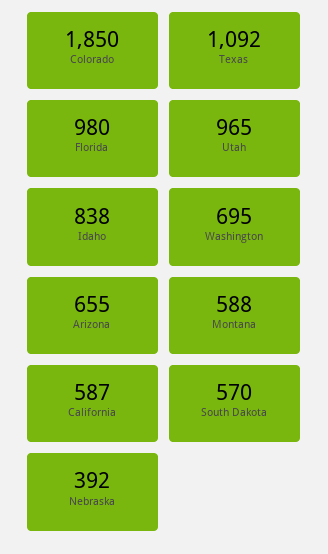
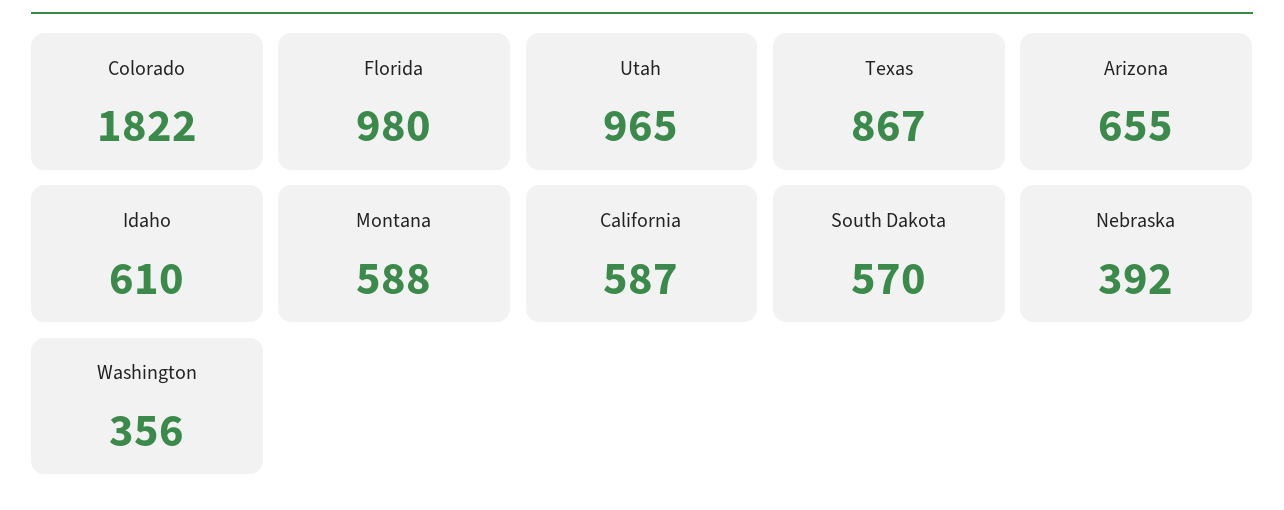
Colorado: 1850 -> 1822
Texas: 1092 -> 867
Idaho: 838 -> 610
Washington: 695 -> 356

